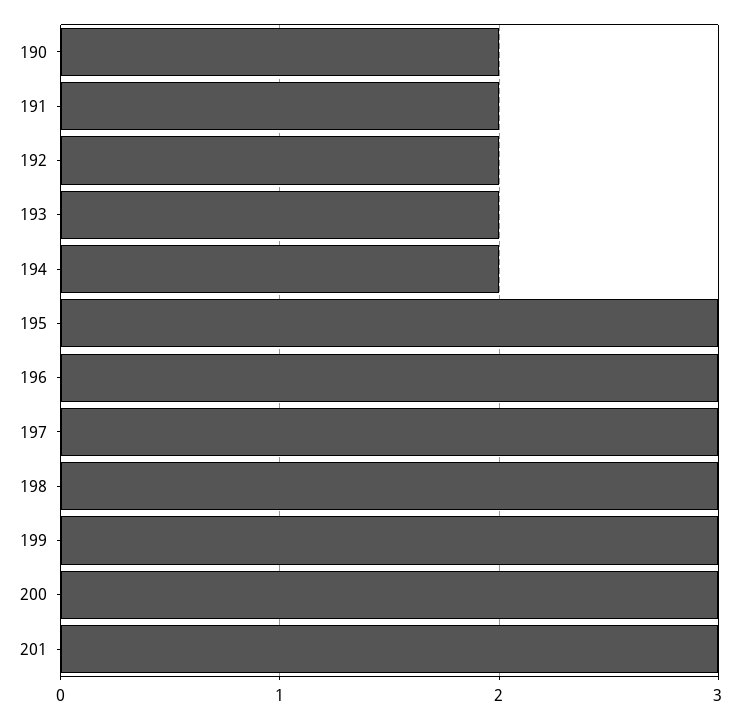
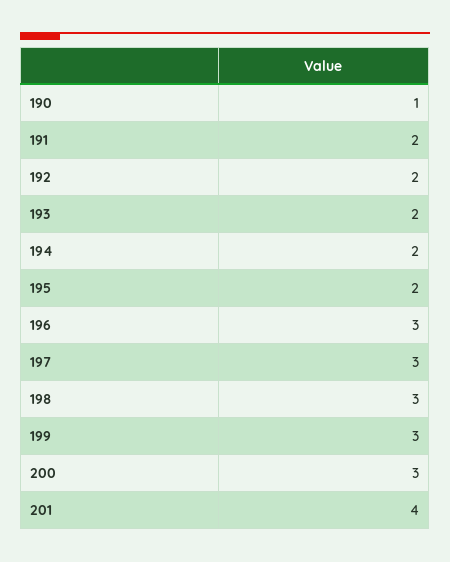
190: 2 -> 1
195: 3 -> 2
201: 3 -> 4

